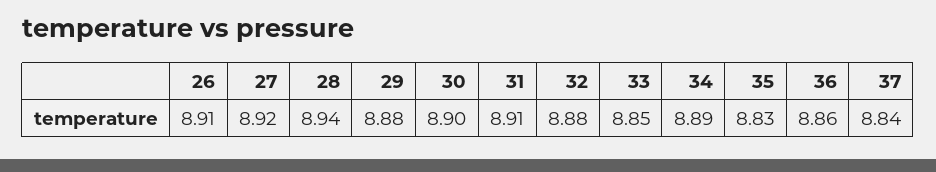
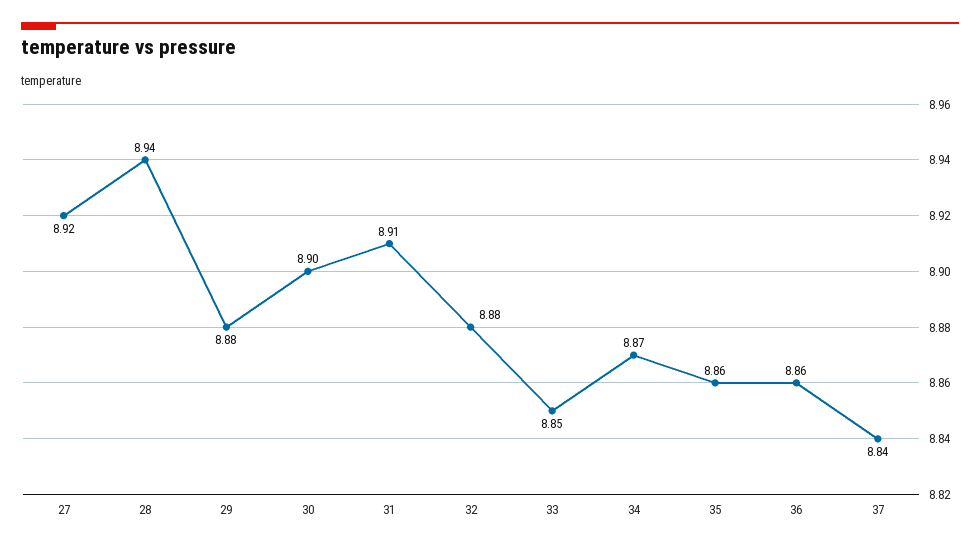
26: 8.91 -> none
34: 8.89 -> 8.87
35: 8.83 -> 8.86

